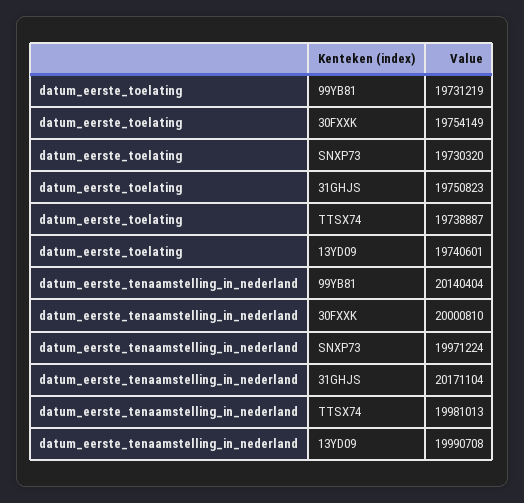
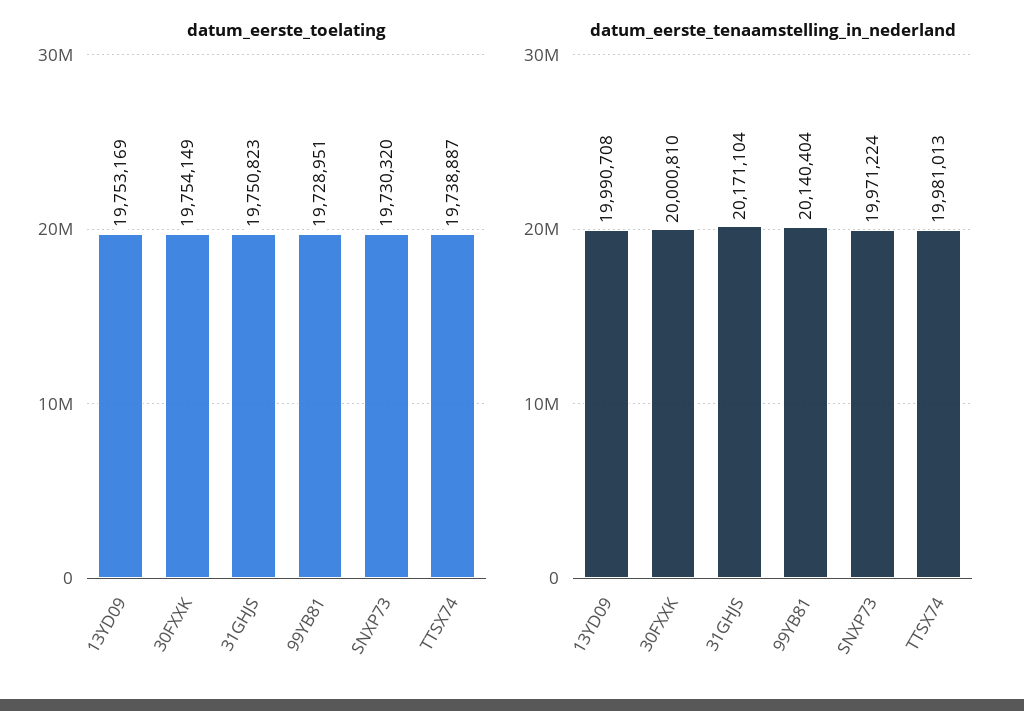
datum_eerste_toelating, 99YB81: 19731219 -> 19728951
datum_eerste_toelating, 13YD09: 19740601 -> 19753169

